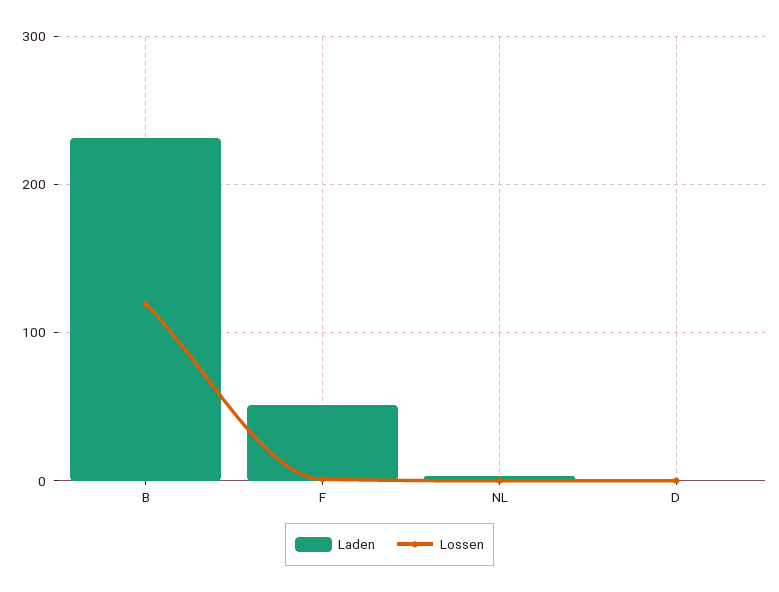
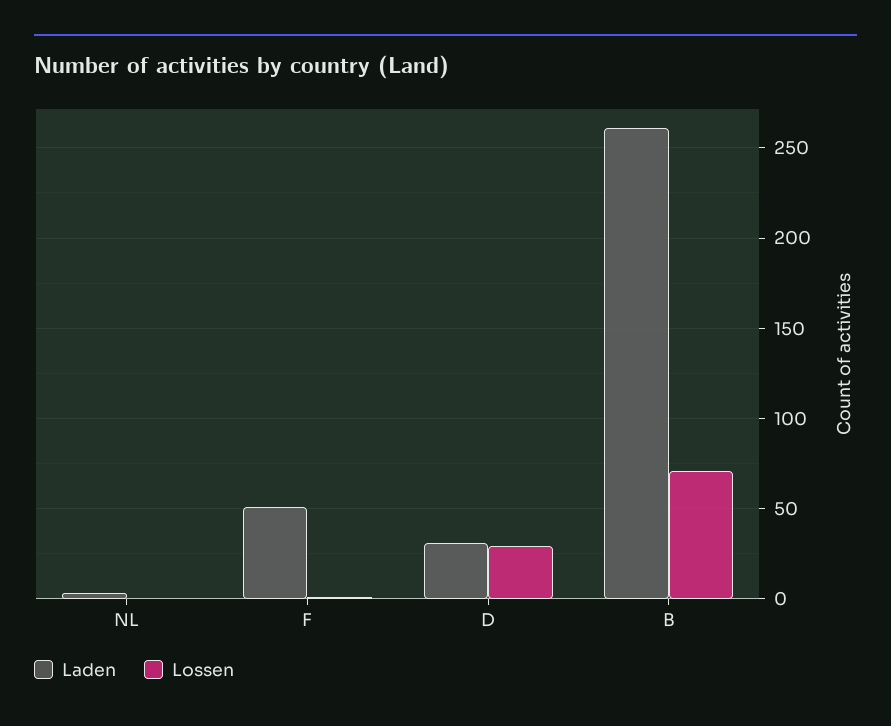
Laden, B: 230 -> 260
Lossen, B: 120 -> 70
Laden, D: 0 -> 30
Lossen, D: 0 -> 30

